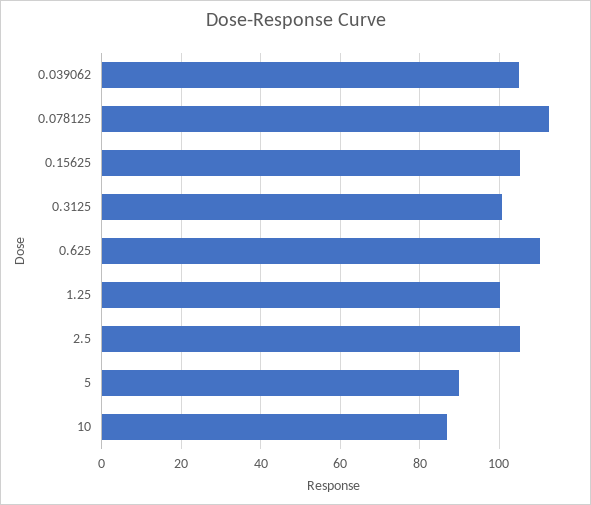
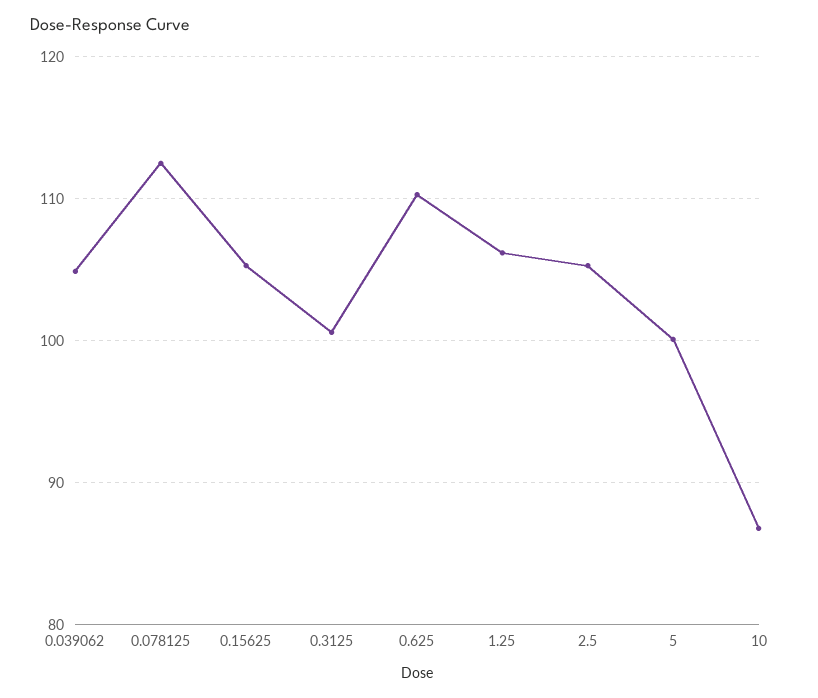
1.25: 100 -> 106
5: 90 -> 100

